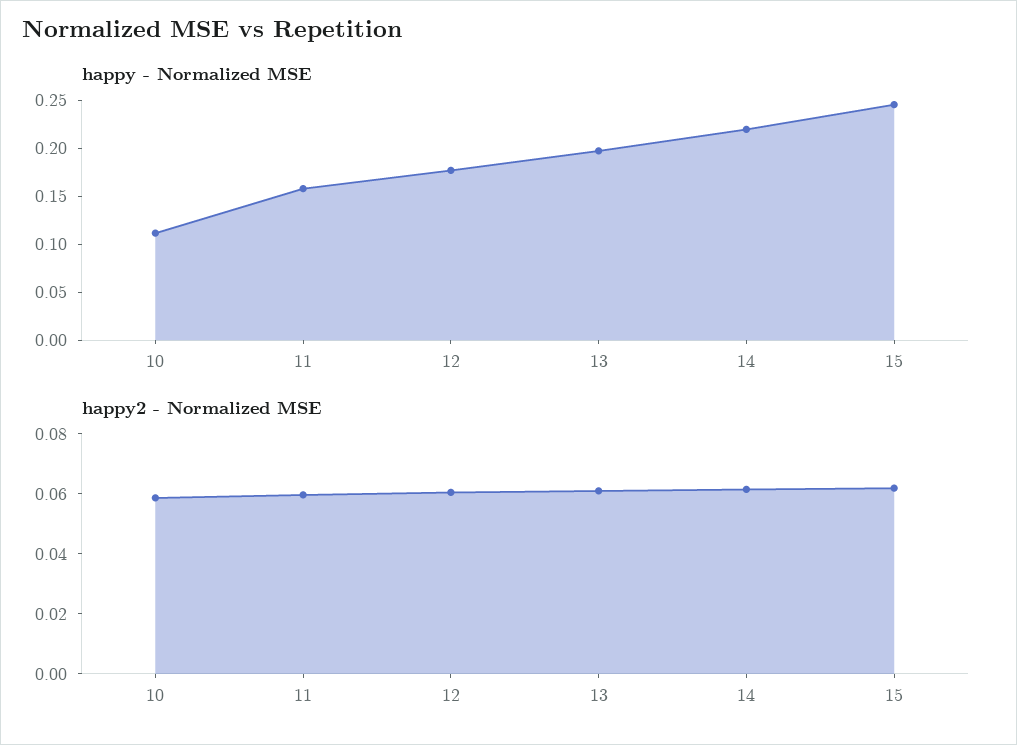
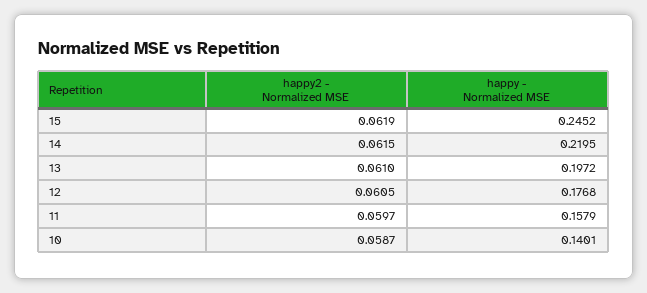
happy - Normalized MSE, 10: 0.11 -> 0.1401

